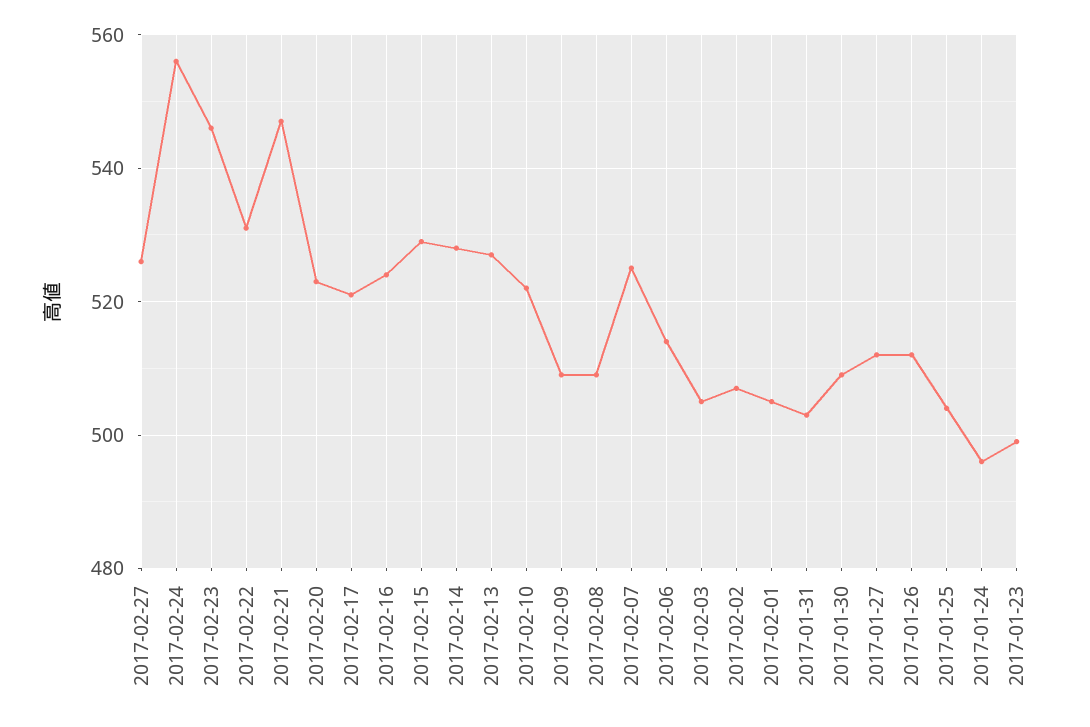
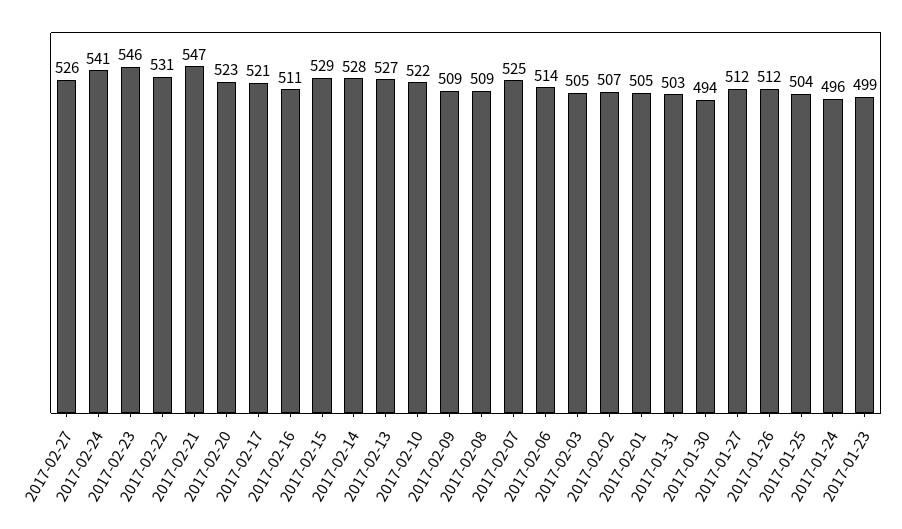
2017-02-24: 555 -> 541
2017-02-16: 525 -> 511
2017-01-30: 510 -> 494

